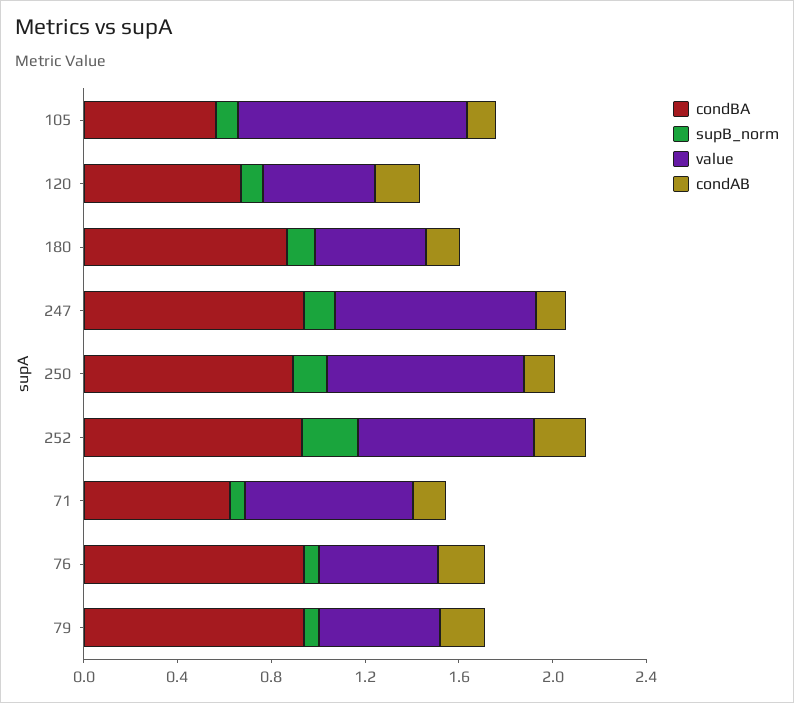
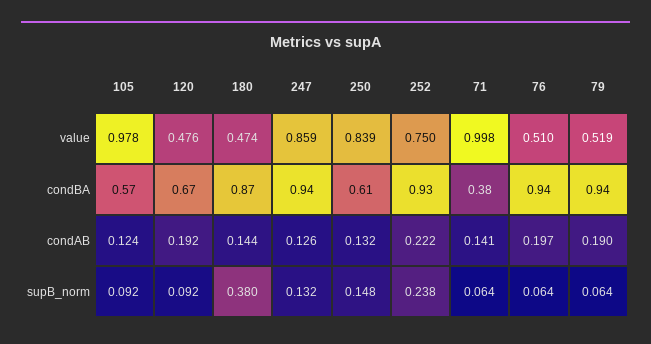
supB_norm, 180: 0.1 -> 0.38
condBA, 250: 0.9 -> 0.61
condBA, 71: 0.6 -> 0.38
value, 71: 0.7 -> 0.998

